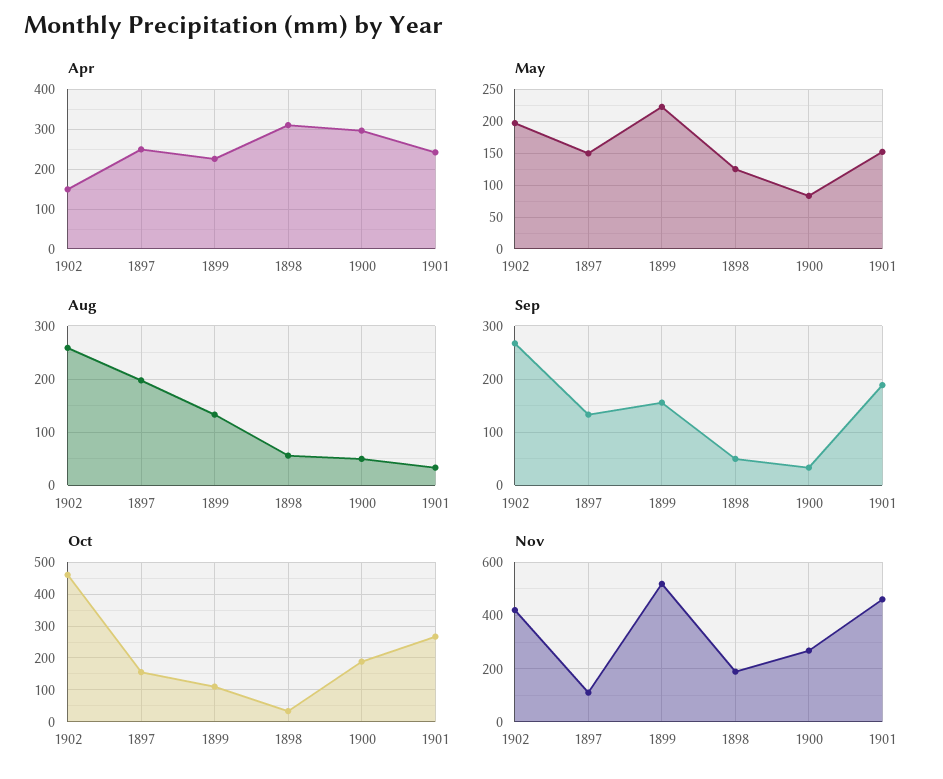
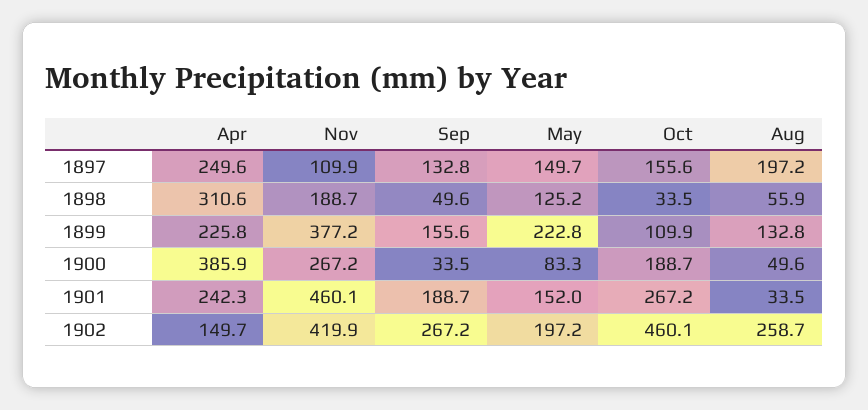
Apr, 1900: 300 -> 385.9
Nov, 1899: 525 -> 377.2

